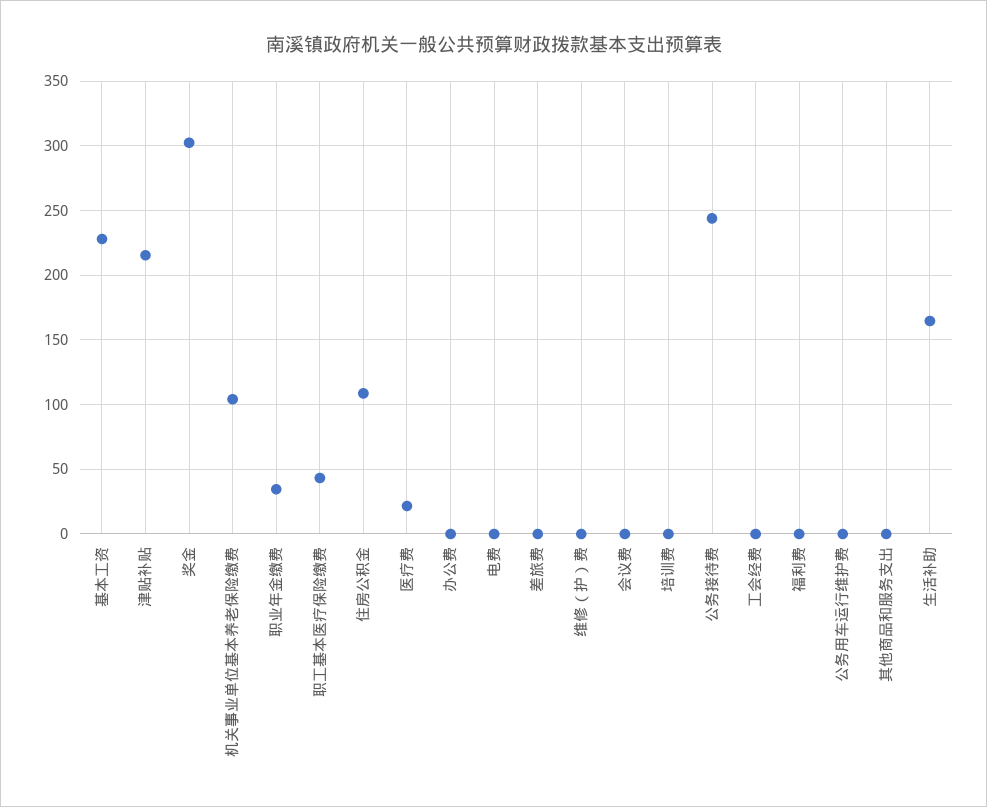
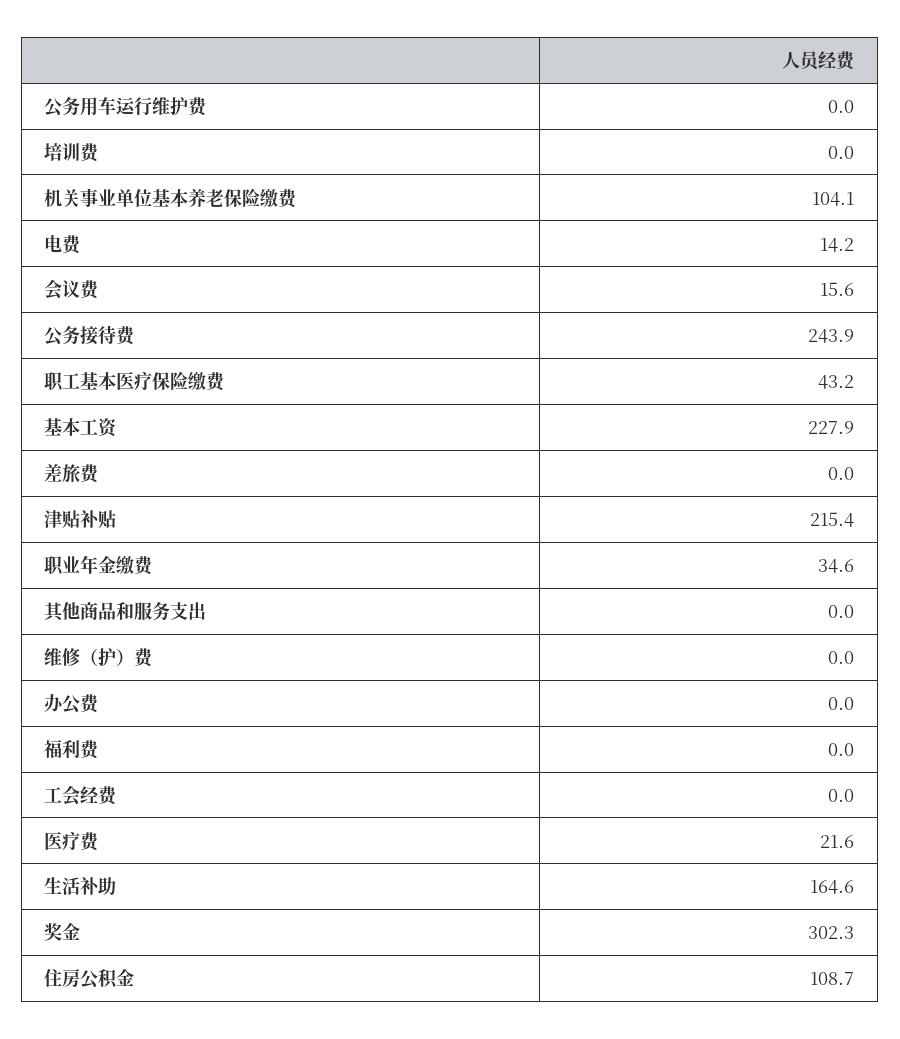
电费: 0 -> 14.2
会议费: 0 -> 15.6

